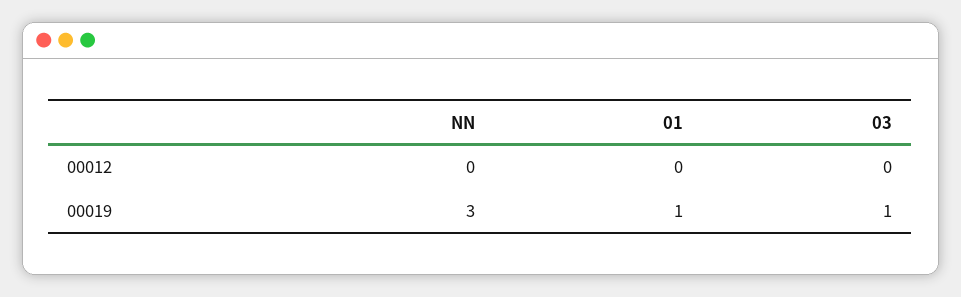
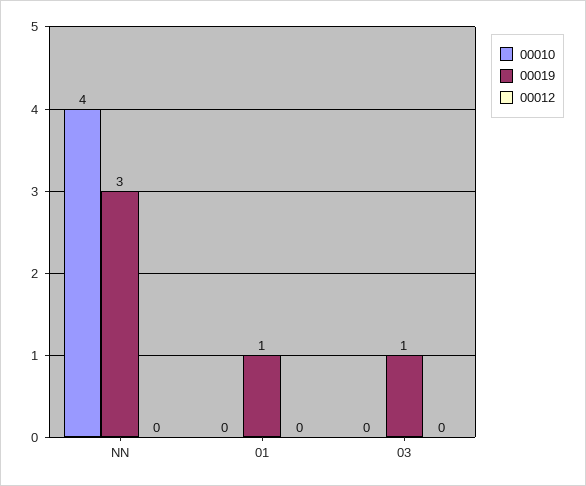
00010, NN: none -> 4
00010, 01: none -> 0
00010, 03: none -> 0

